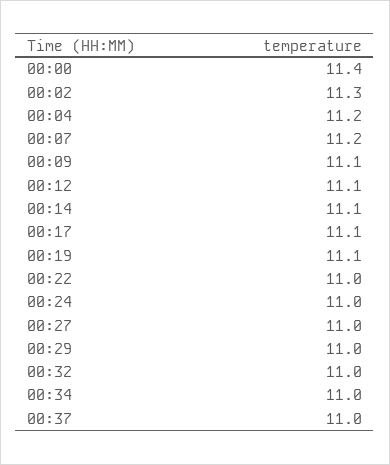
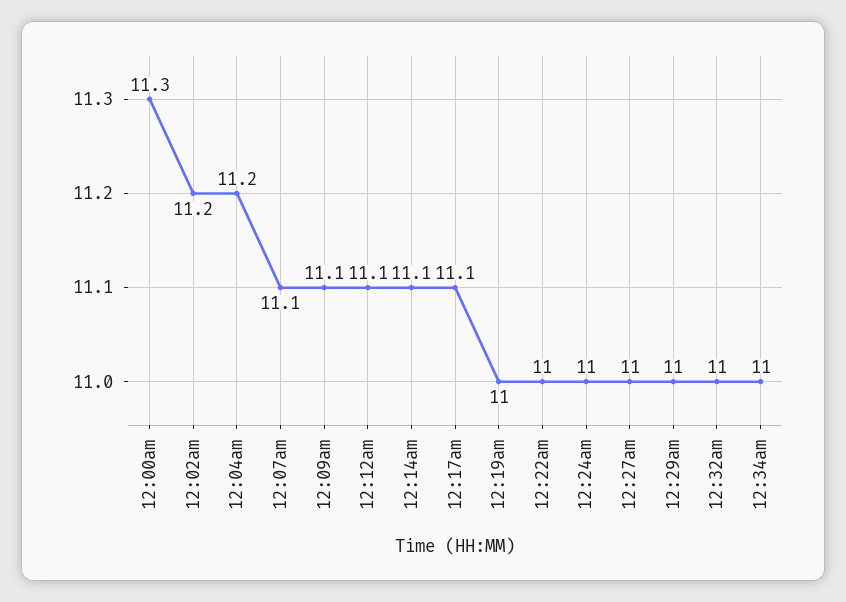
00:00: 11.4 -> 11.3
00:02: 11.3 -> 11.2
00:07: 11.2 -> 11.1
00:19: 11.1 -> 11
00:37: 11 -> none

